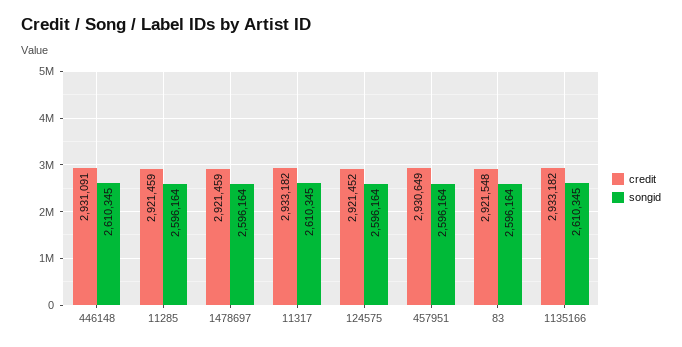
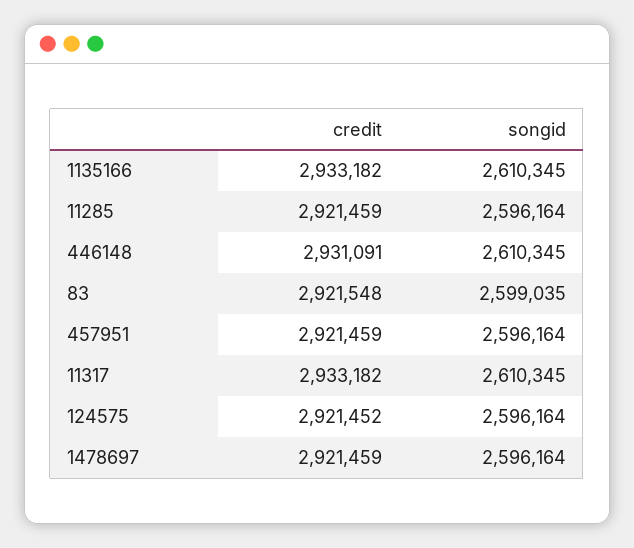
credit, 457951: 2930649 -> 2921459
songid, 83: 2596164 -> 2599035

